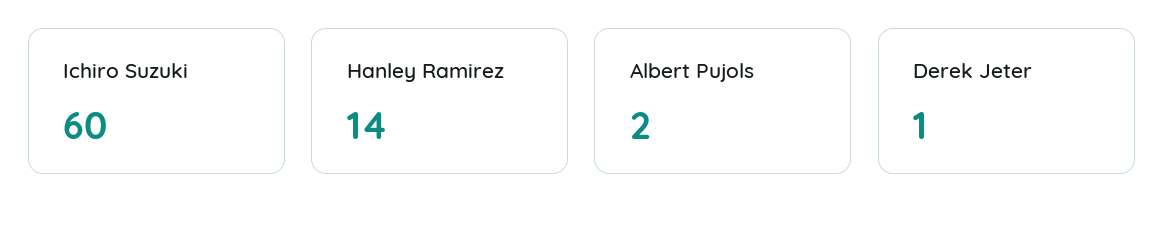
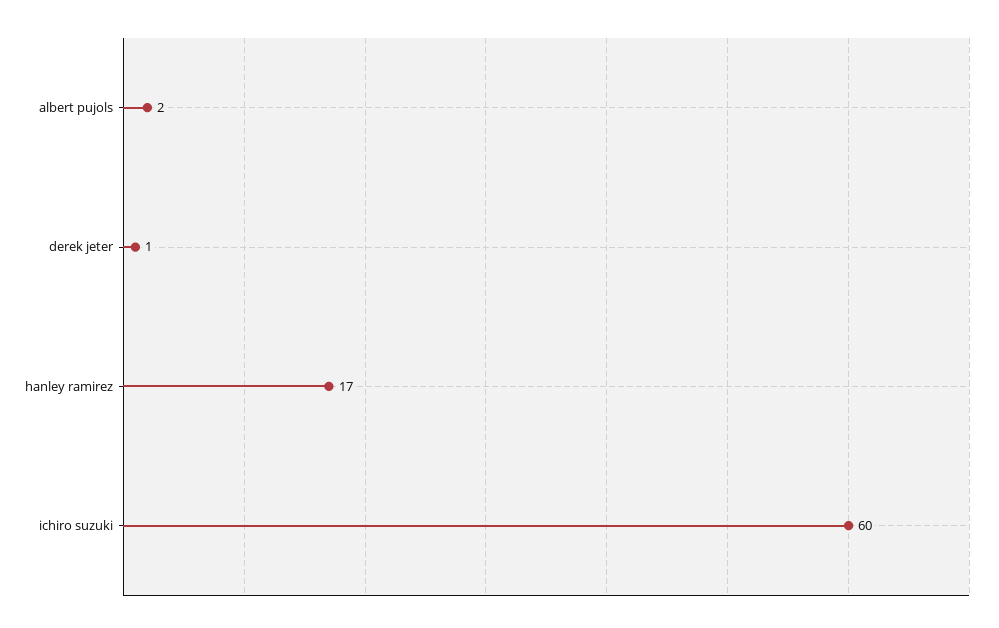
Hanley Ramirez: 14 -> 17

